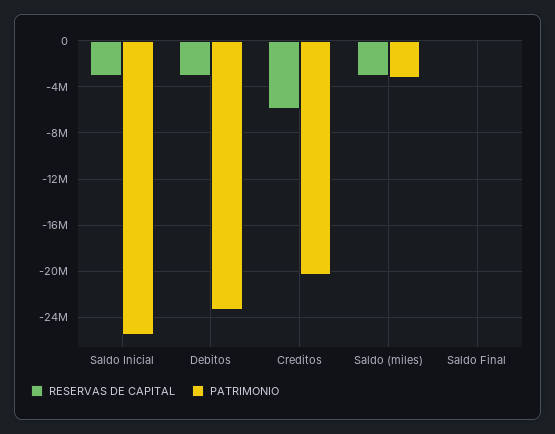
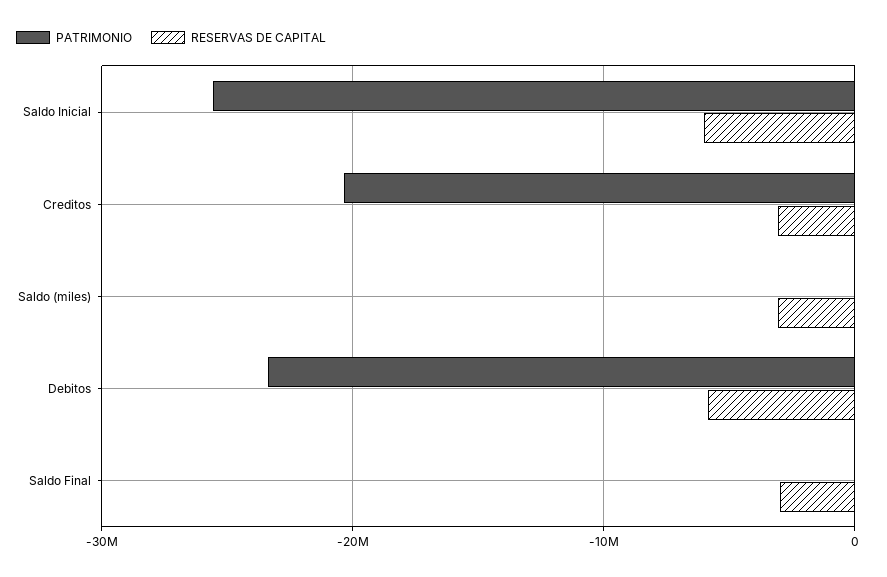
RESERVAS DE CAPITAL, Saldo Inicial: -3000000 -> -6000000
RESERVAS DE CAPITAL, Debitos: -3000000 -> -6000000
RESERVAS DE CAPITAL, Creditos: -6000000 -> -3000000
PATRIMONIO, Saldo (miles): -3000000 -> 0
RESERVAS DE CAPITAL, Saldo Final: 0 -> -3000000

